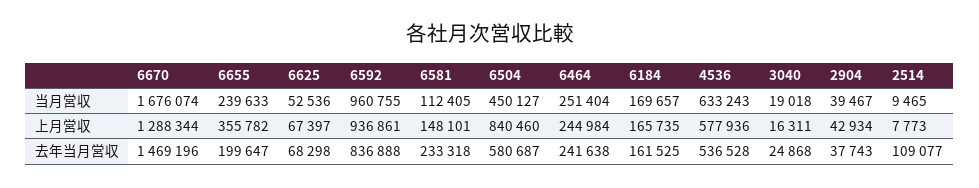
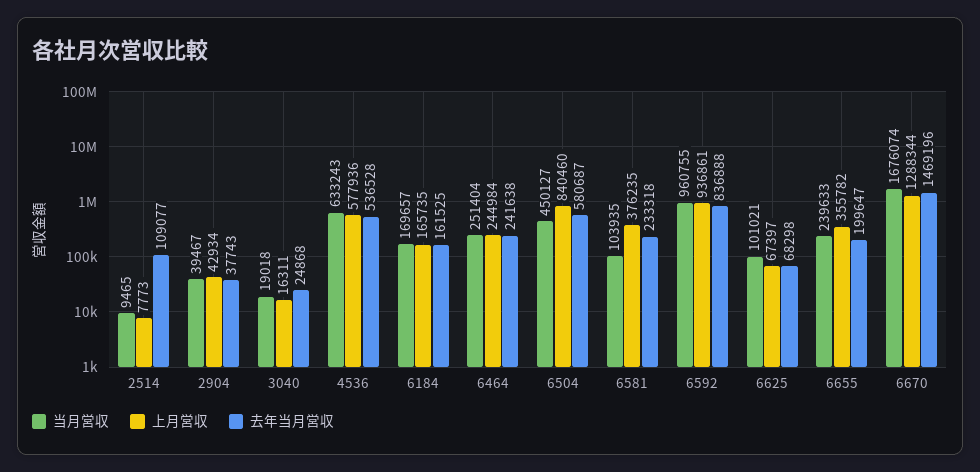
当月営収, 6625: 52536 -> 101021
当月営収, 6581: 112405 -> 103935
上月営収, 6581: 148101 -> 376235

